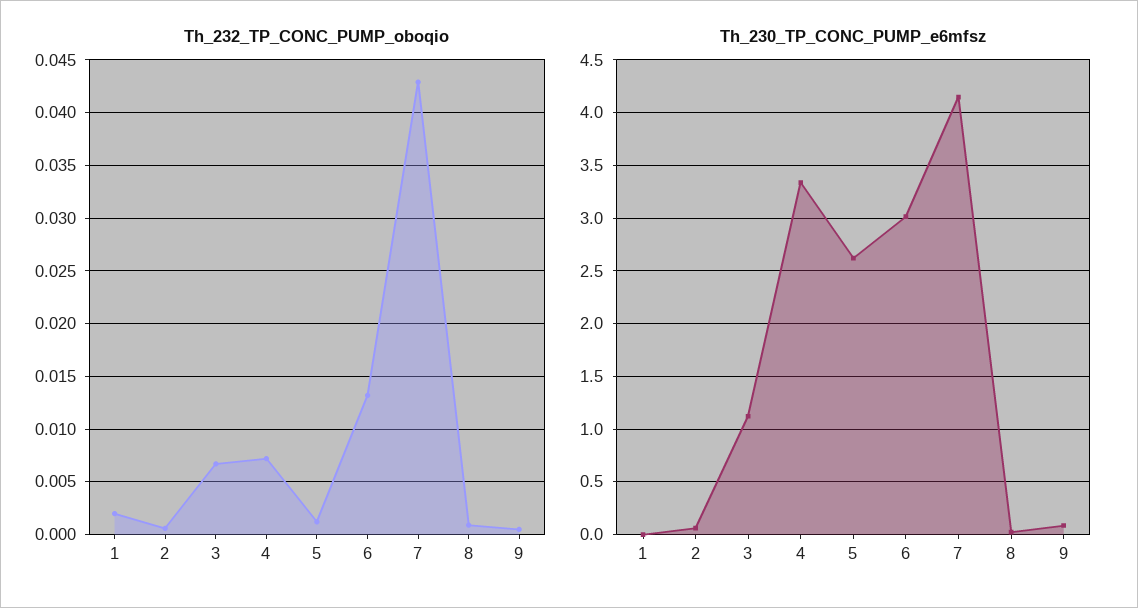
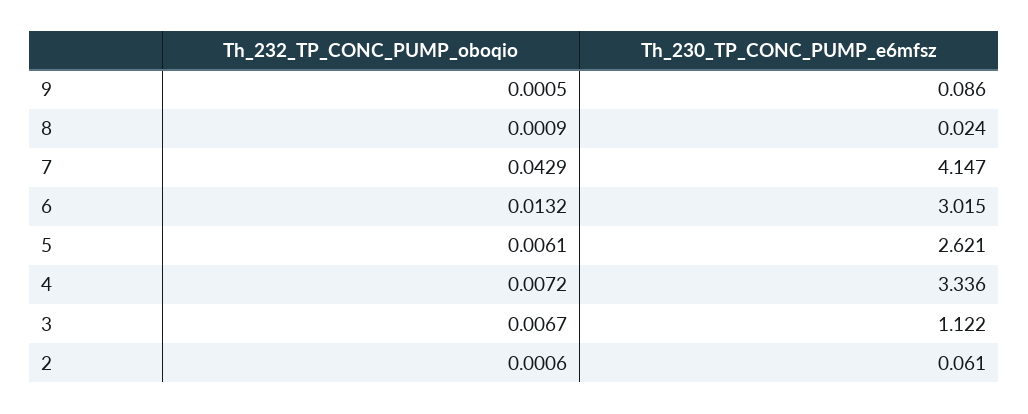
Th_232_TP_CONC_PUMP_oboqio, 1: 0.002 -> none
Th_232_TP_CONC_PUMP_oboqio, 5: 0.001 -> 0.0061
Th_230_TP_CONC_PUMP_e6mfsz, 1: 0 -> none

